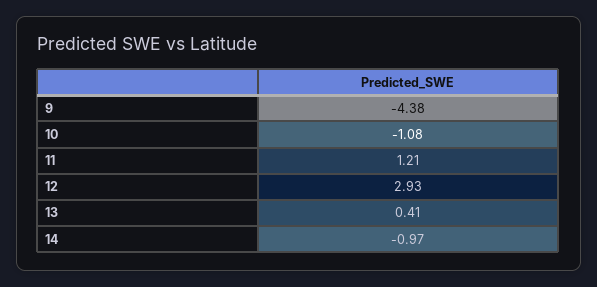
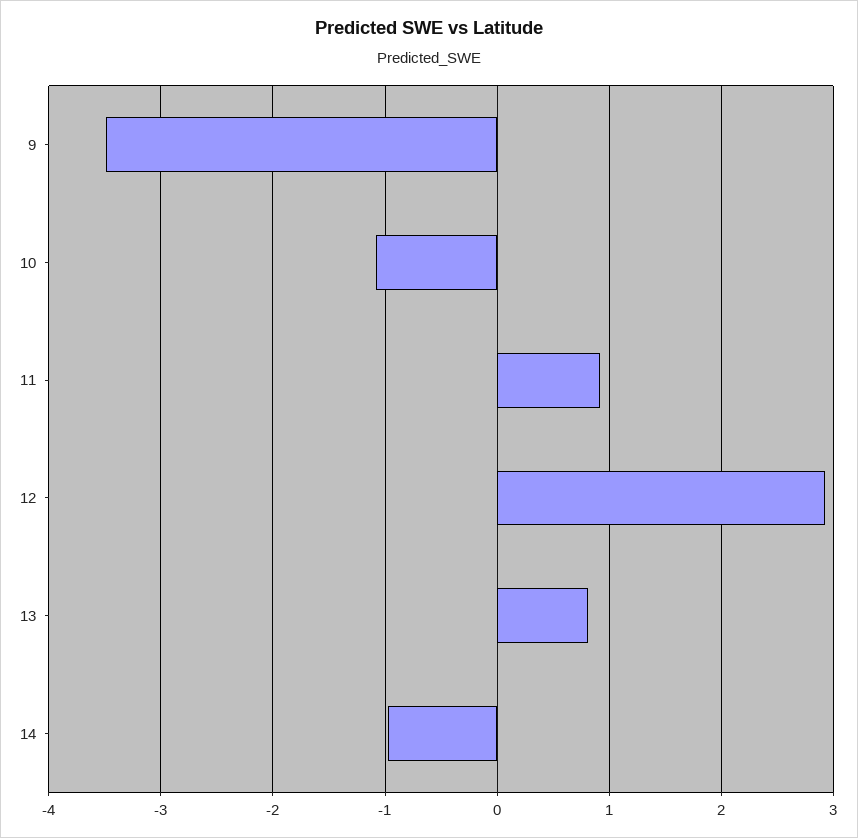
9: -4.38 -> -3.5
11: 1.21 -> 0.9
13: 0.41 -> 0.8

